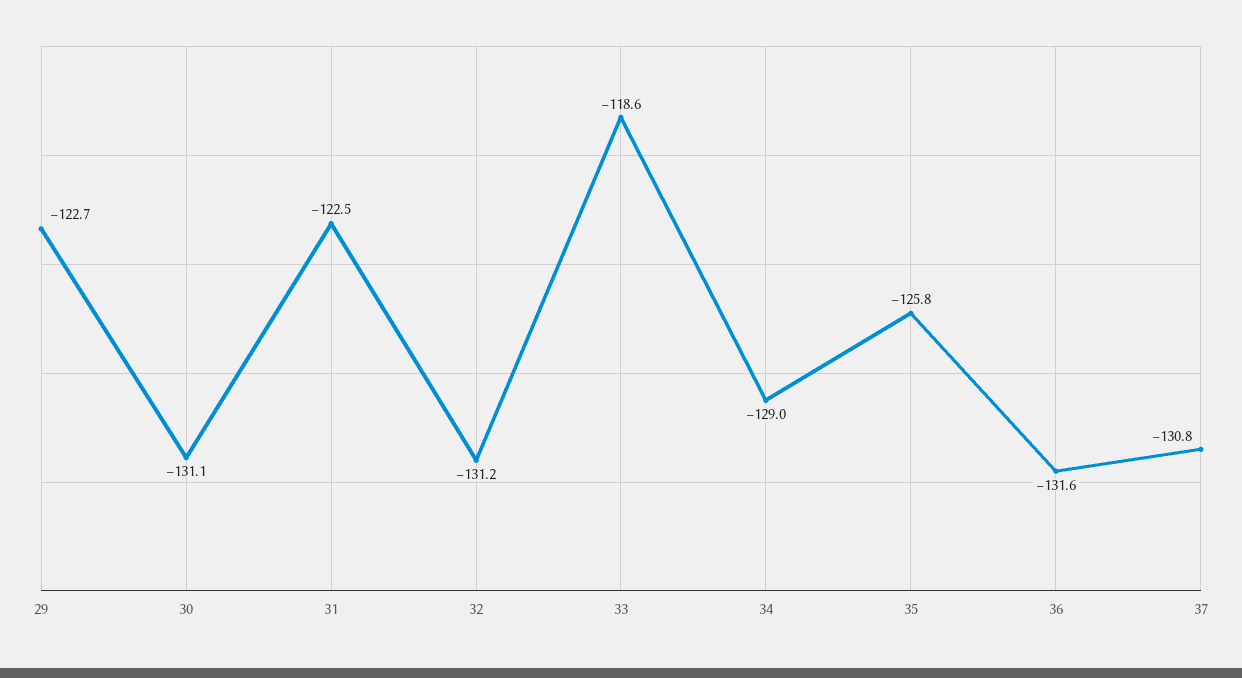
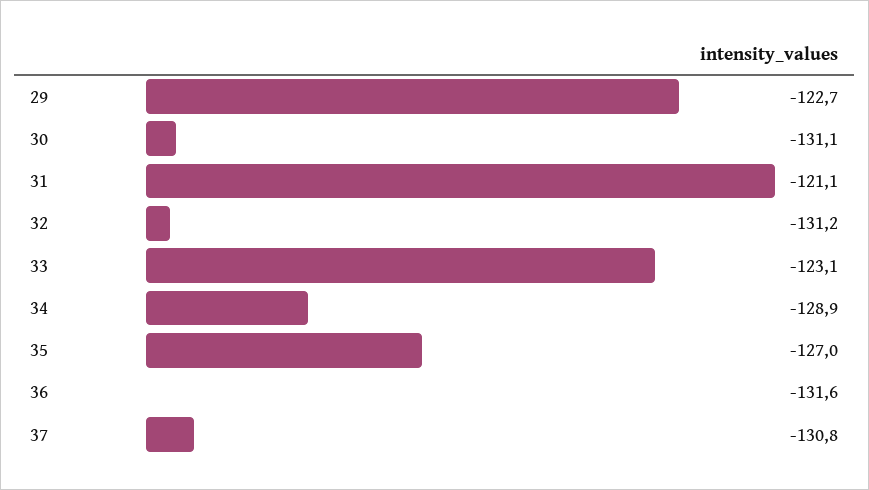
31: -122.5 -> -121.1
33: -118.6 -> -123.1
34: -129 -> -128.9
35: -125.8 -> -127

